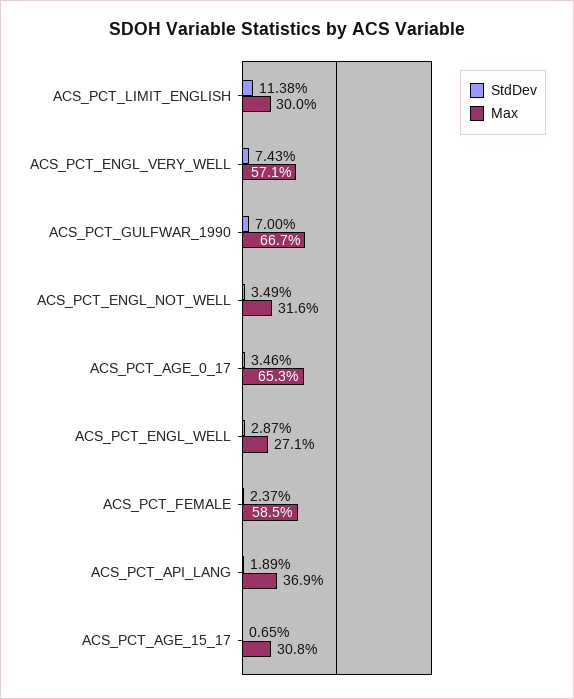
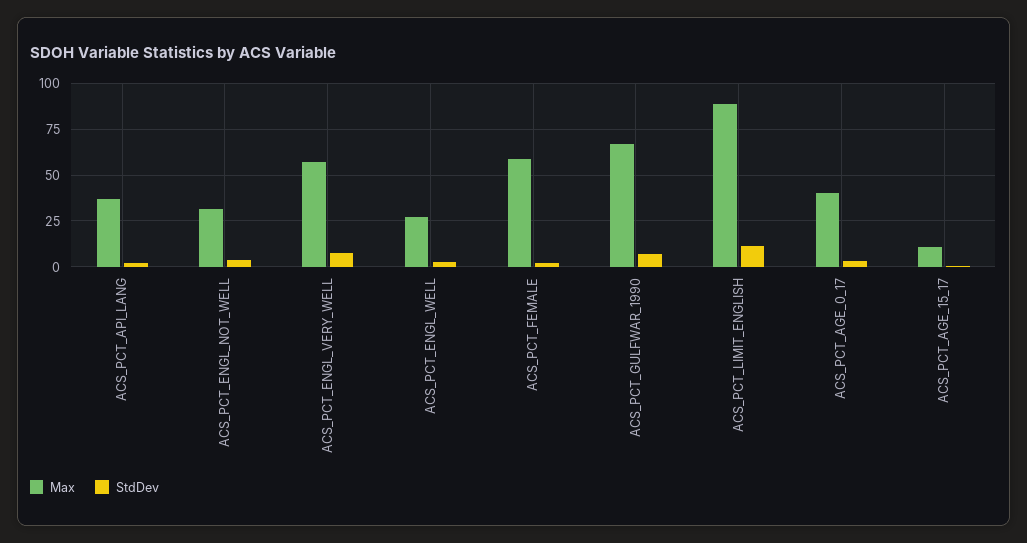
Max, ACS_PCT_LIMIT_ENGLISH: 30 -> 90
Max, ACS_PCT_AGE_0_17: 65.3 -> 40
Max, ACS_PCT_AGE_15_17: 30.8 -> 10

